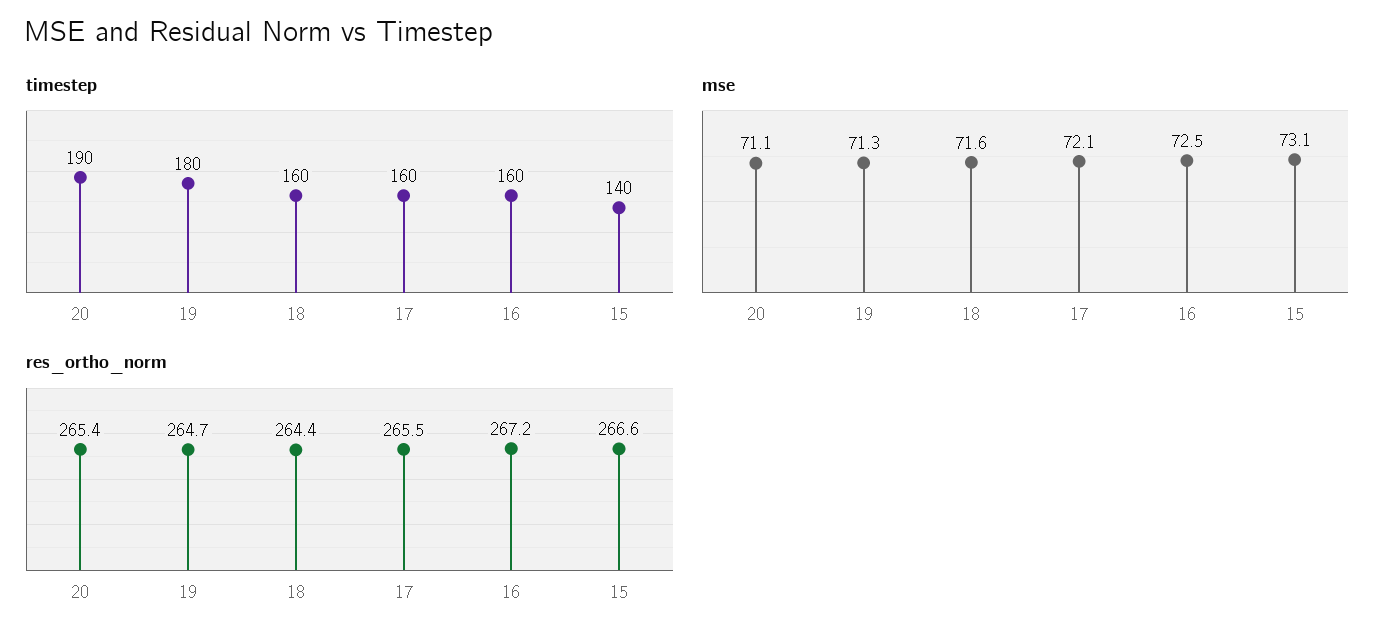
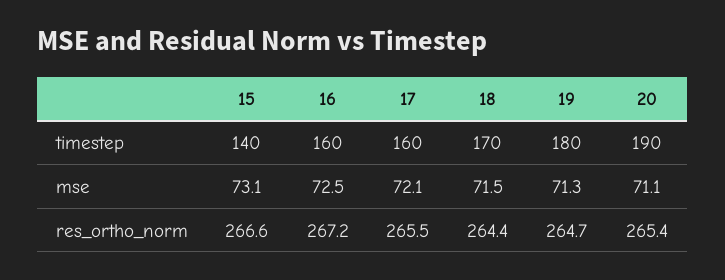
timestep, 18: 160 -> 170
mse, 18: 71.6 -> 71.5

